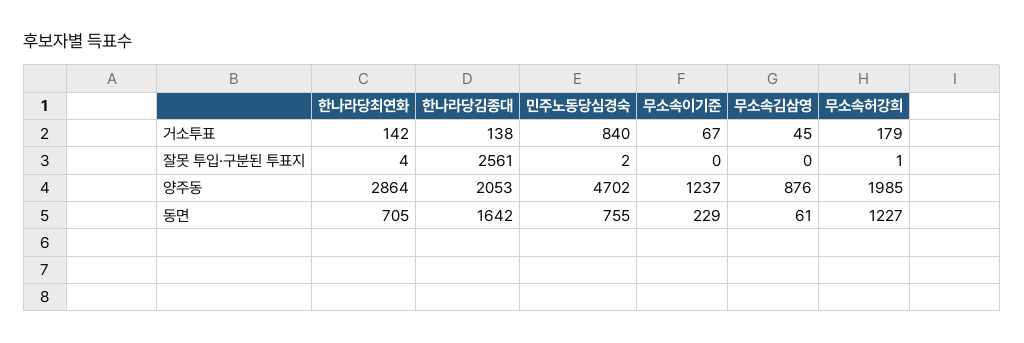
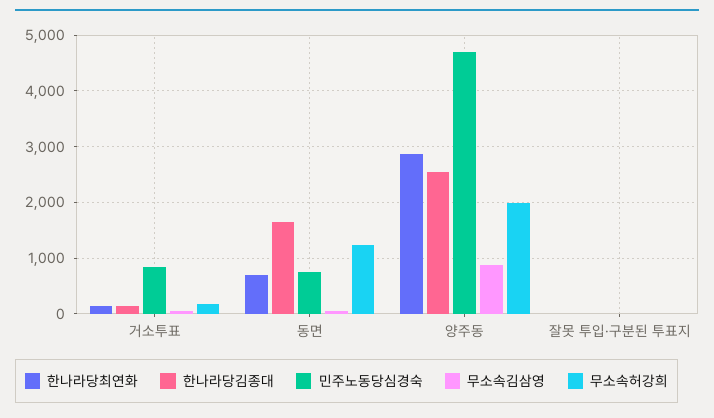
무소속이기준, 거소투표: 67 -> none
한나라당김종대, 잘못 투입·구분된 투표지: 2561 -> 0
무소속이기준, 잘못 투입·구분된 투표지: 0 -> none
한나라당김종대, 양주동: 2053 -> 2600
무소속이기준, 양주동: 1237 -> none
무소속이기준, 동면: 229 -> none

